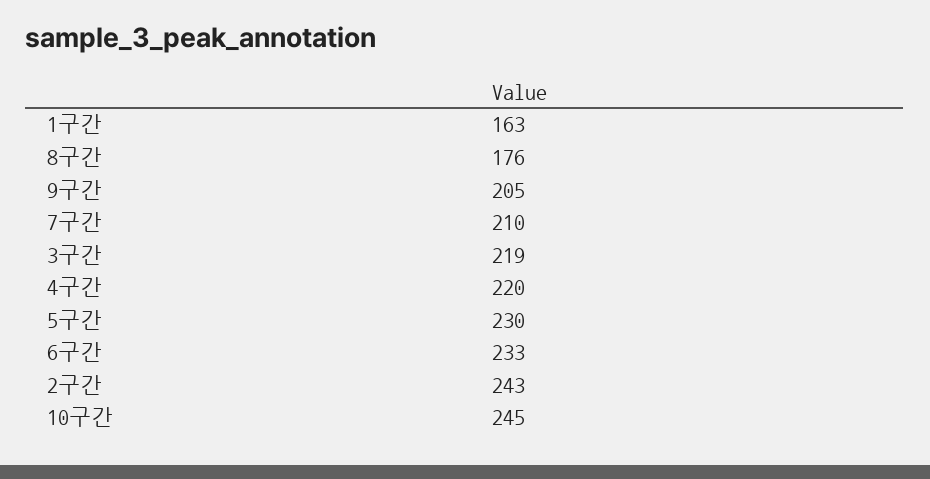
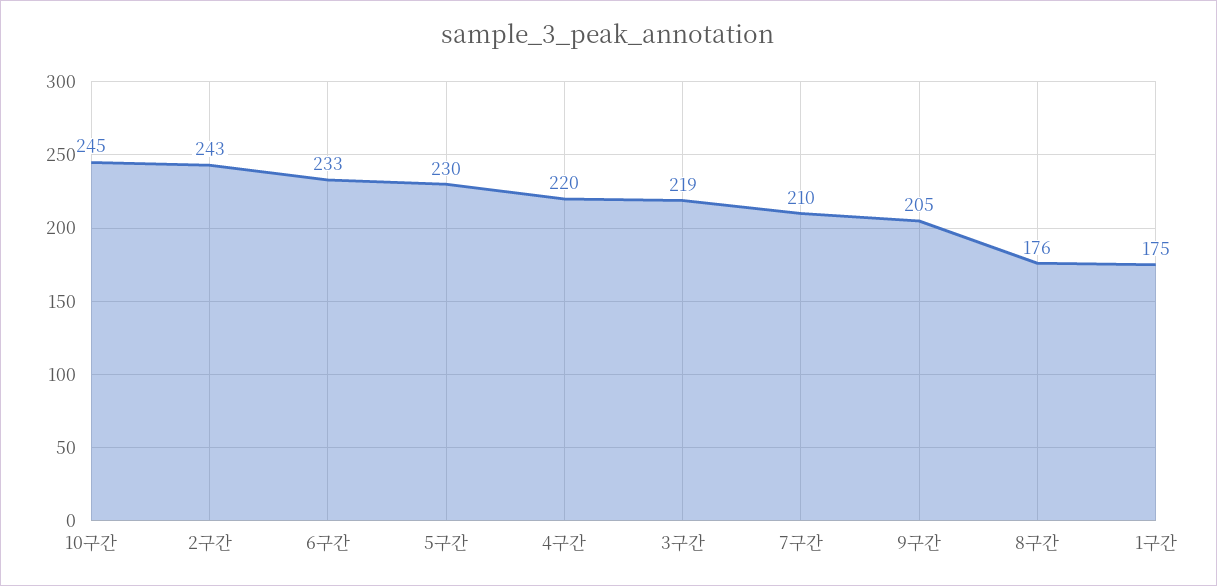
1구간: 163 -> 175

